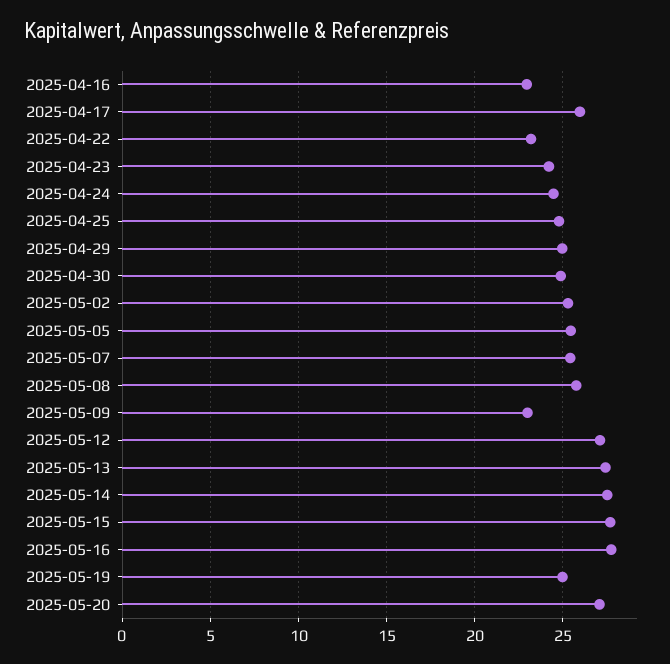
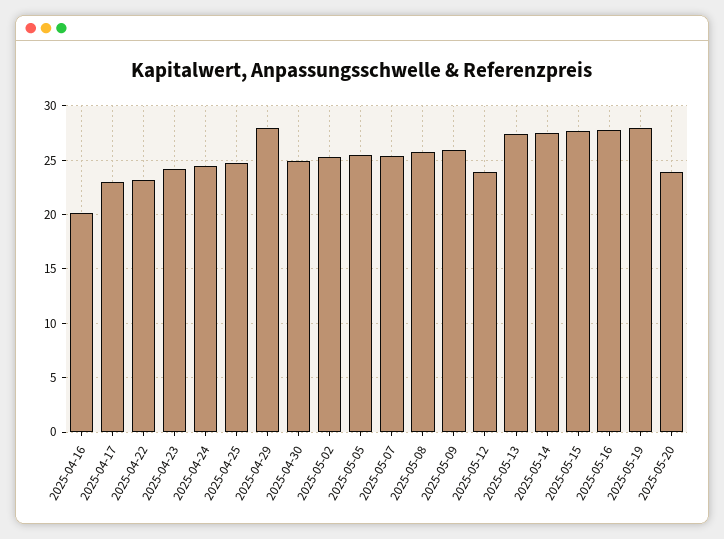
2025-04-16: 23 -> 20
2025-04-17: 26 -> 23
2025-04-29: 25 -> 28
2025-05-09: 23 -> 26
2025-05-12: 27 -> 24
2025-05-19: 25 -> 28
2025-05-20: 27 -> 24

